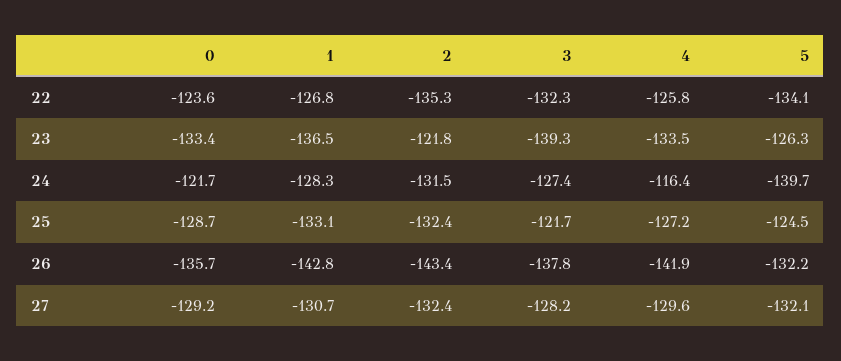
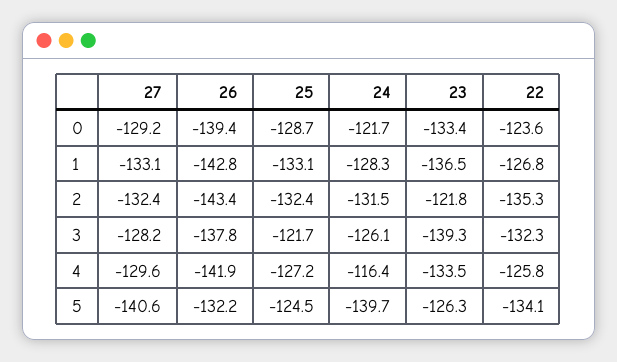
3, 24: -127.4 -> -126.1
0, 26: -135.7 -> -139.4
1, 27: -130.7 -> -133.1
5, 27: -132.1 -> -140.6

